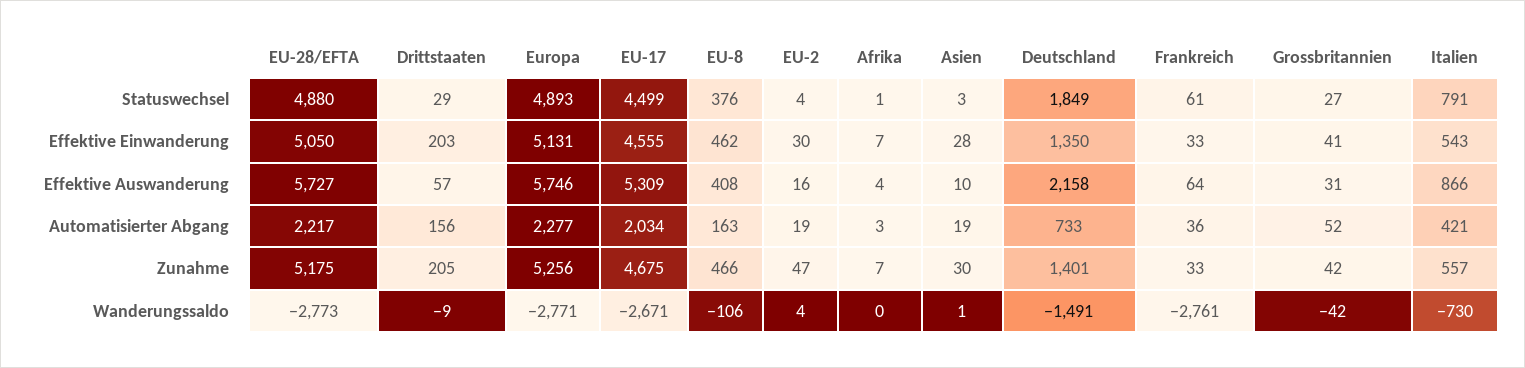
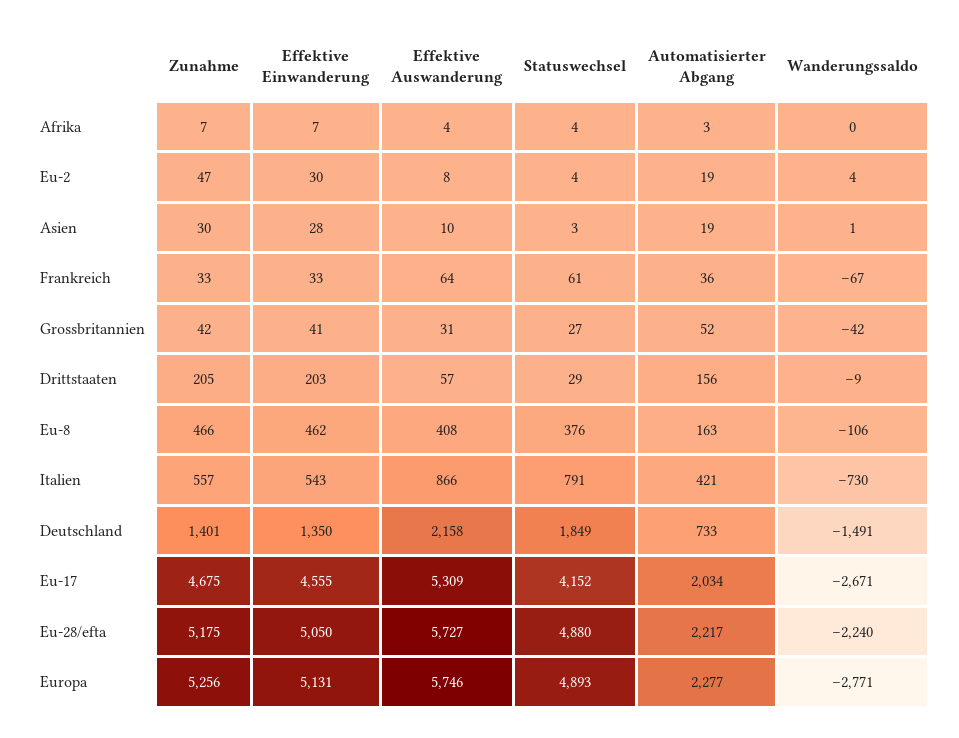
EU-17, Statuswechsel: 4499 -> 4152
Afrika, Statuswechsel: 1 -> 4
EU-2, Effektive Auswanderung: 16 -> 8
EU-28/EFTA, Wanderungssaldo: -2773 -> -2240
Frankreich, Wanderungssaldo: -2761 -> -67

